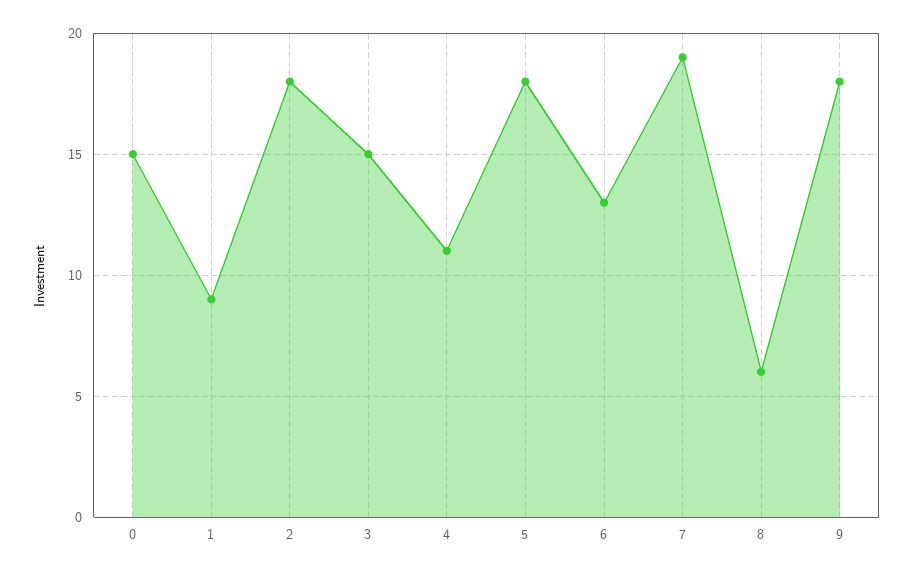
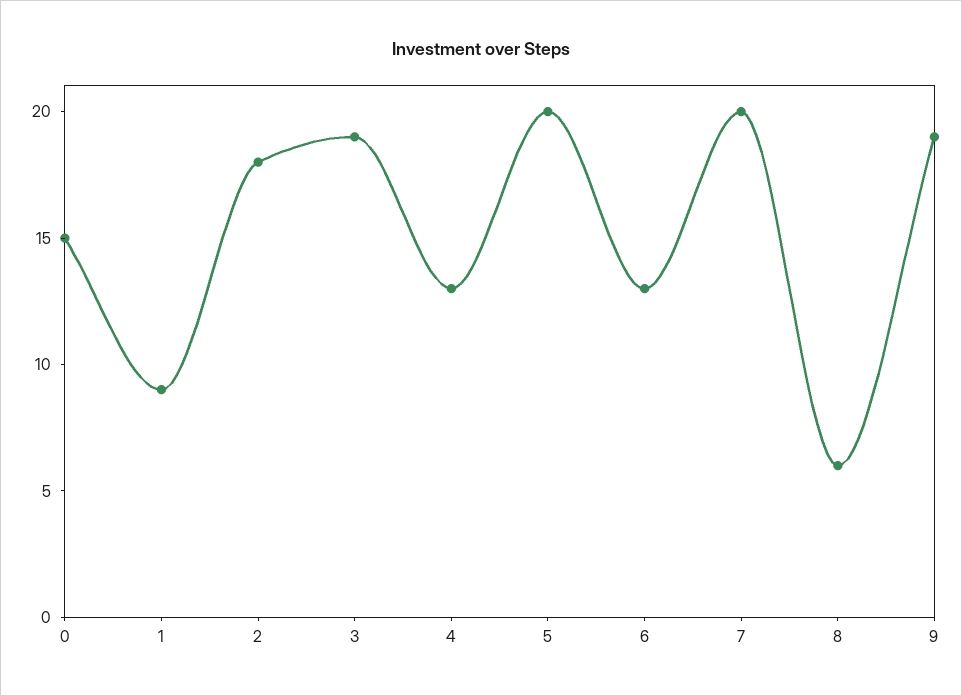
3: 15 -> 19
4: 11 -> 13
5: 18 -> 20
7: 19 -> 20
9: 18 -> 19

